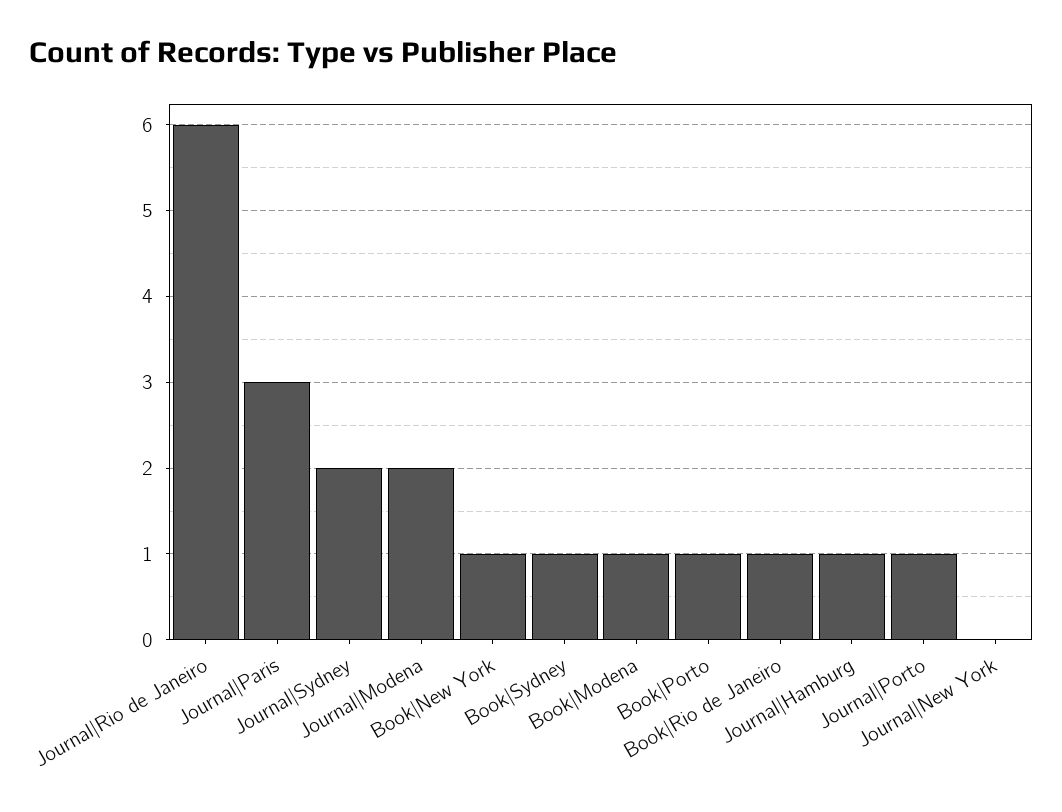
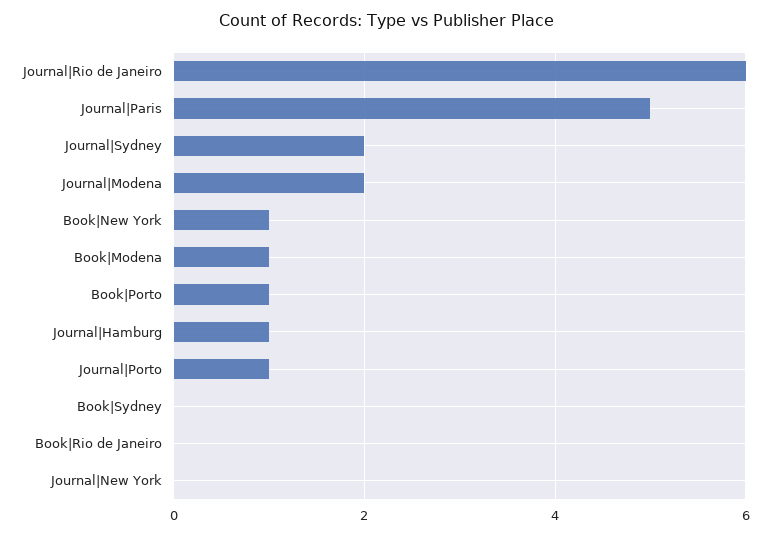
Journal|Paris: 3 -> 5
Book|Sydney: 1 -> 0
Book|Rio de Janeiro: 1 -> 0

